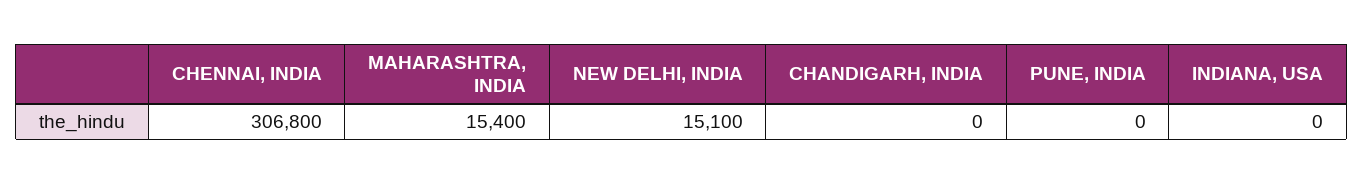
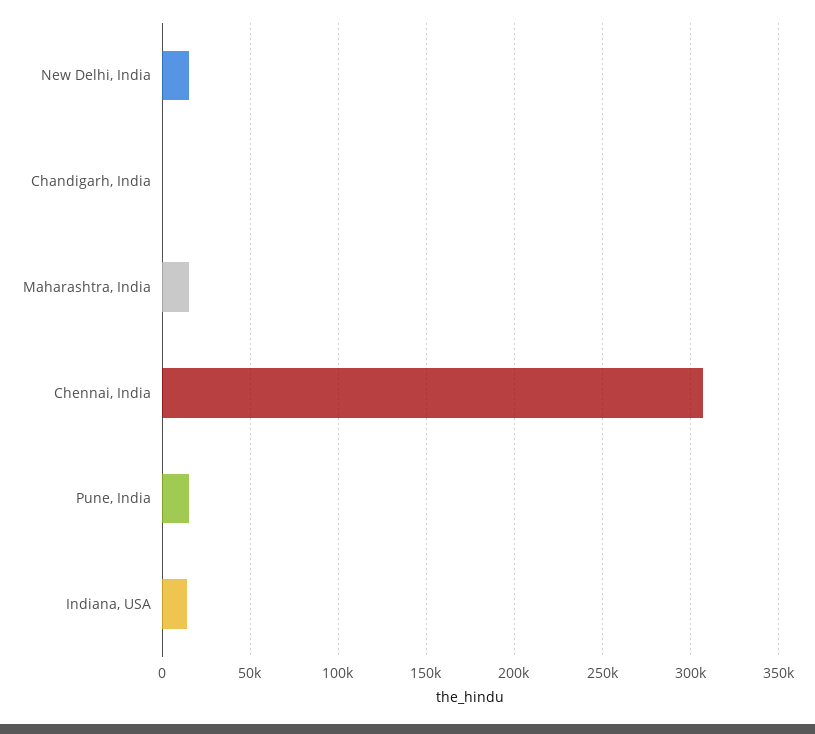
PUNE, INDIA: 0 -> 15000
INDIANA, USA: 0 -> 15000

